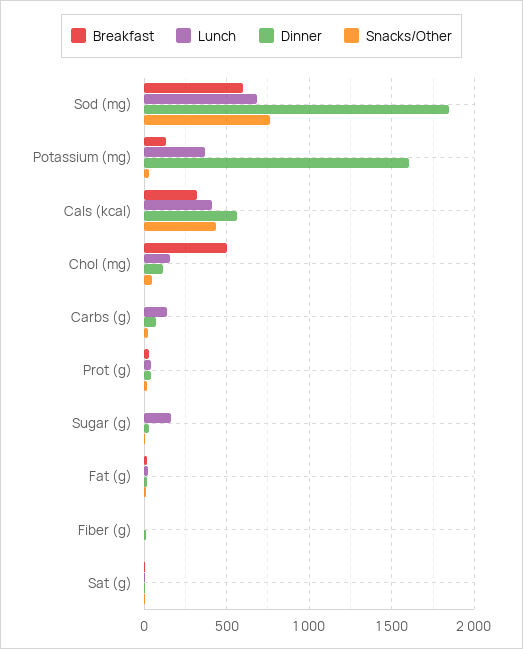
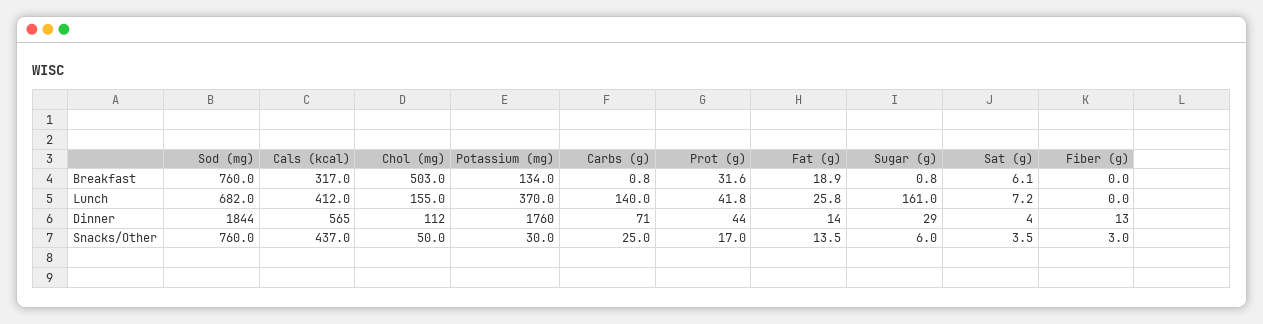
Breakfast, Sod (mg): 600 -> 760
Dinner, Potassium (mg): 1600 -> 1760

